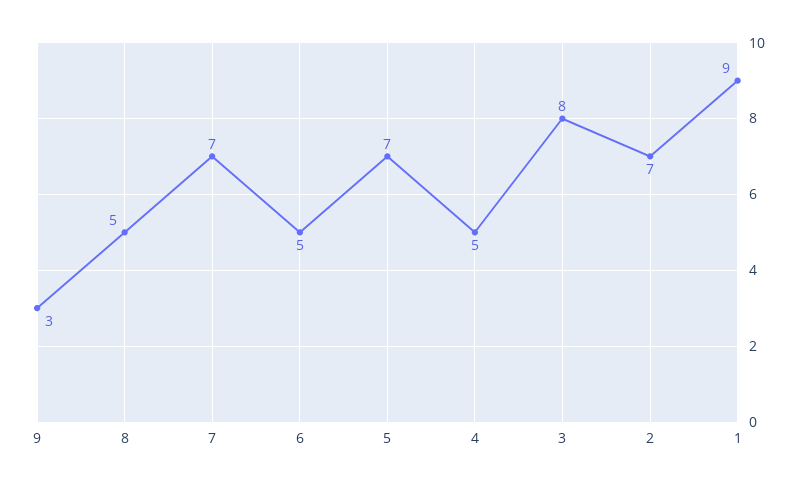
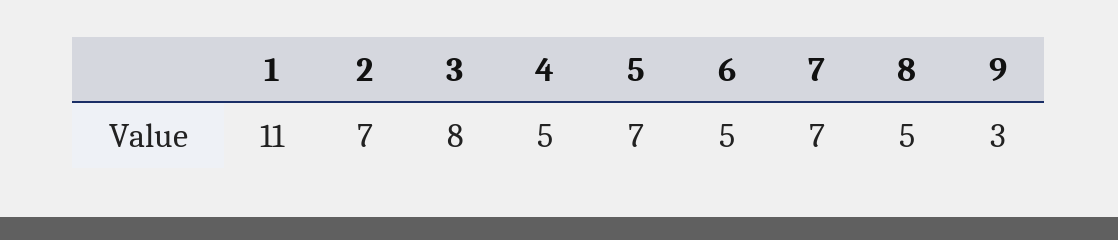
1: 9 -> 11

